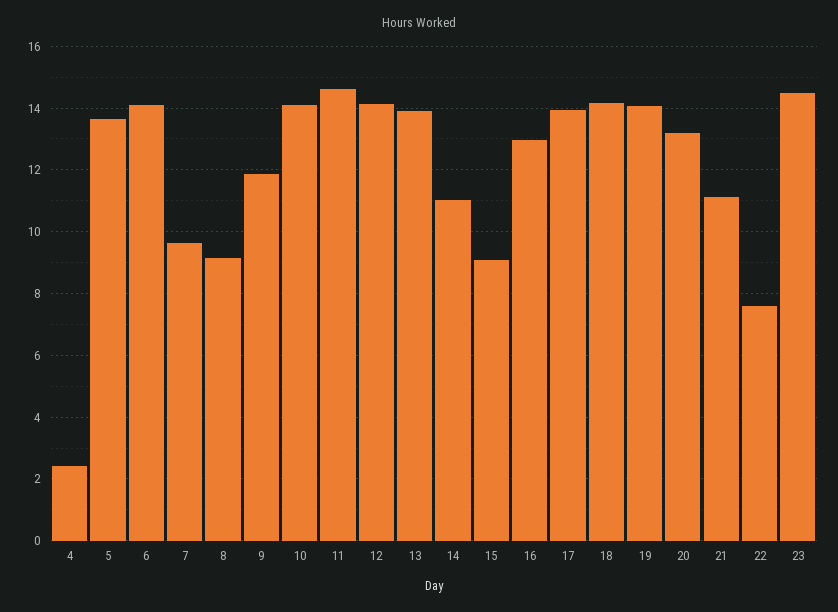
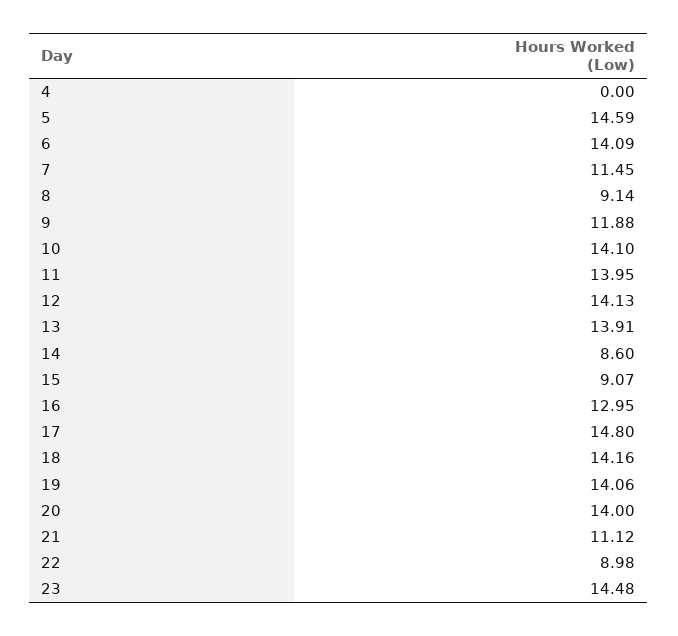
4: 2.4 -> 0
5: 13.6 -> 14.59
7: 9.6 -> 11.45
11: 14.6 -> 13.95
14: 11 -> 8.6
17: 14 -> 14.8
20: 13.2 -> 14
22: 7.6 -> 8.98

